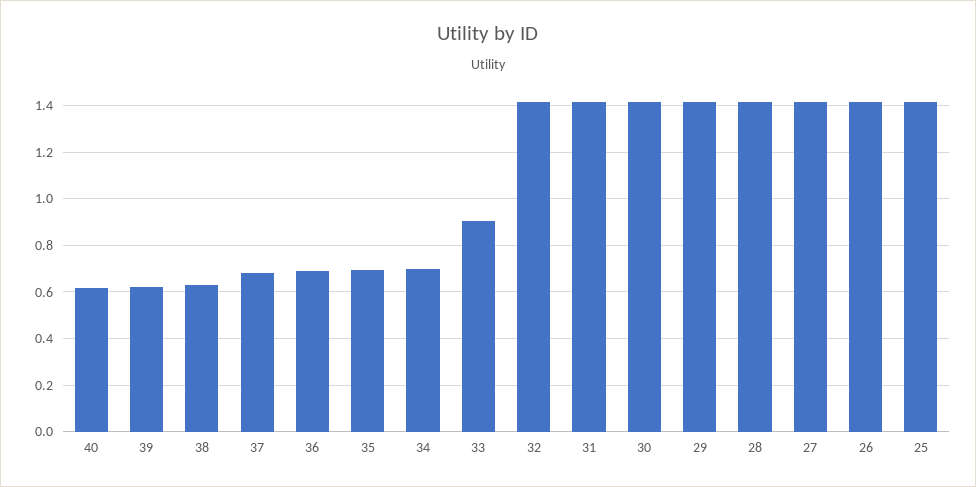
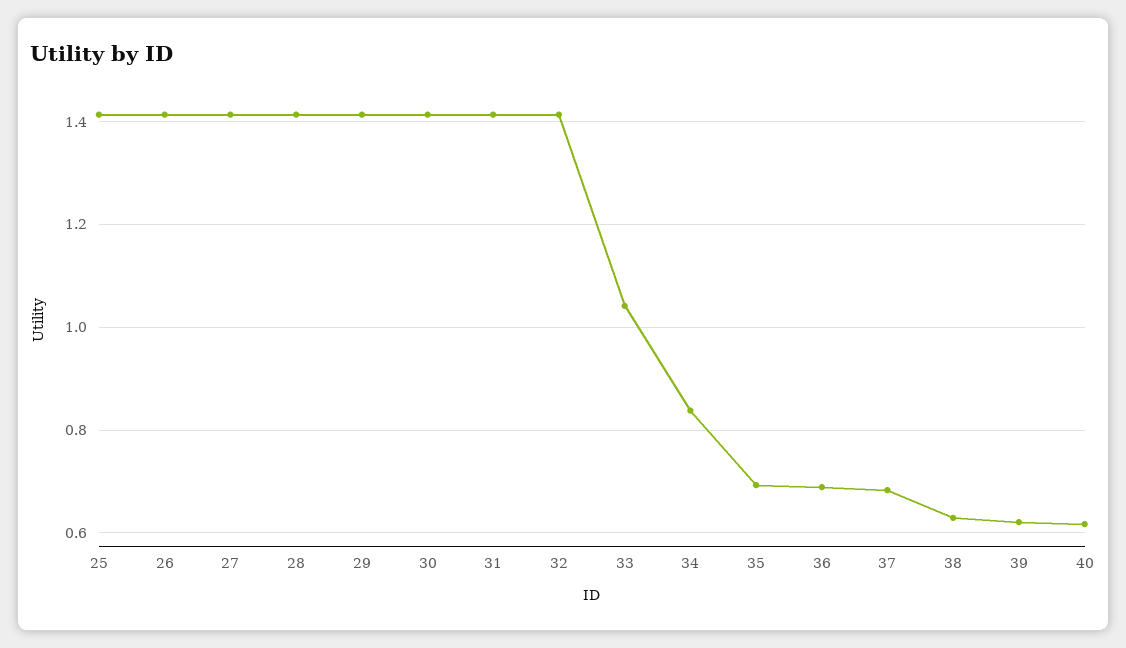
34: 0.7 -> 0.84
33: 0.9 -> 1.04

